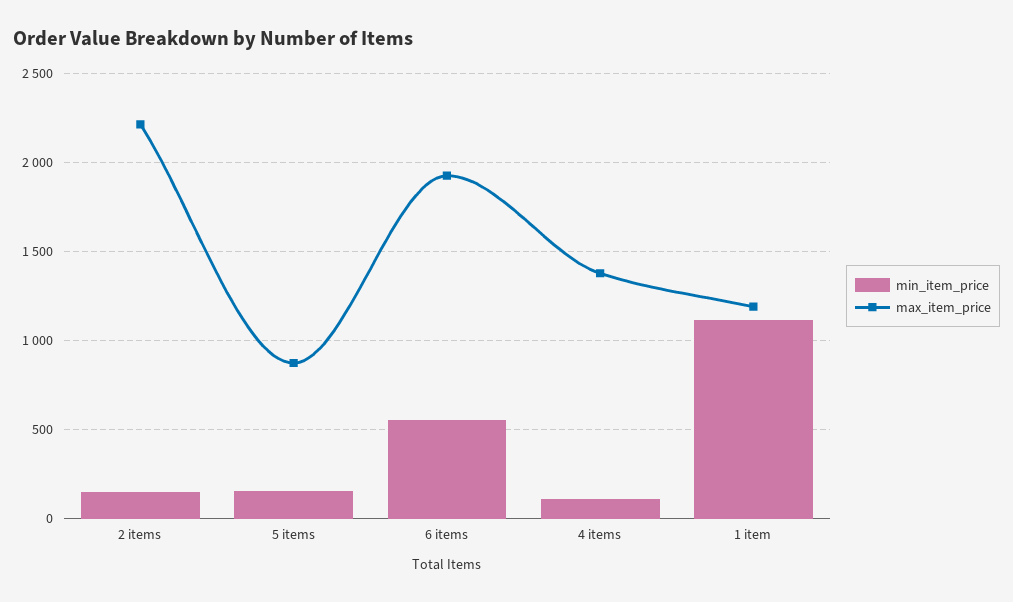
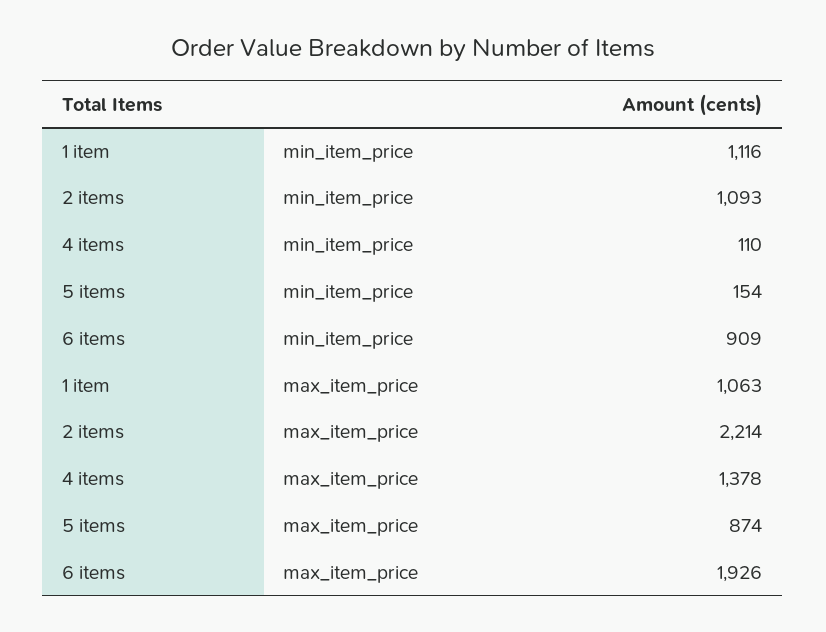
min_item_price, 2 items: 150 -> 1093
min_item_price, 6 items: 550 -> 909
max_item_price, 1 item: 1200 -> 1063

